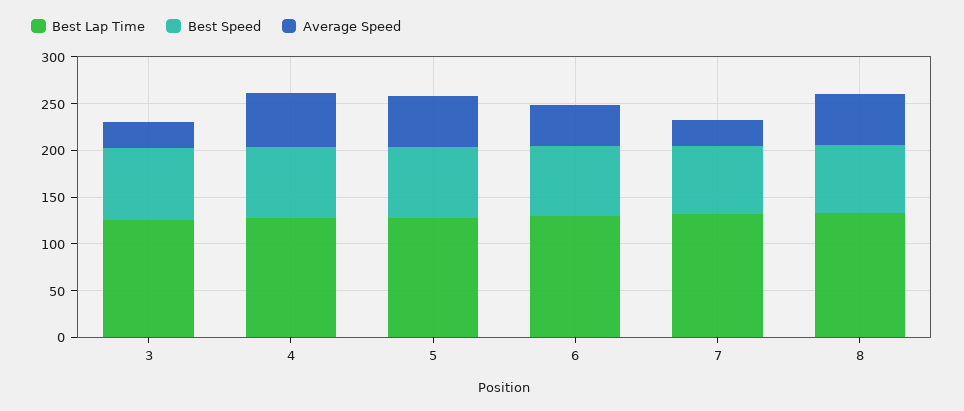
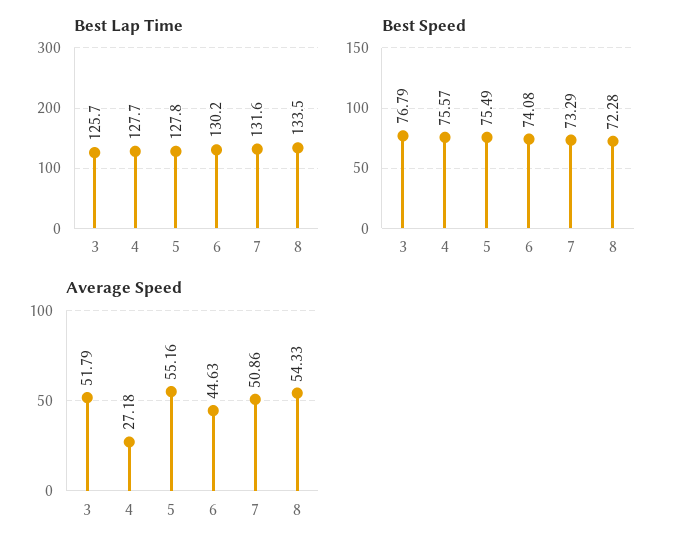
Average Speed, 3: 30 -> 51.79
Average Speed, 4: 60 -> 27.18
Average Speed, 7: 30 -> 50.86

